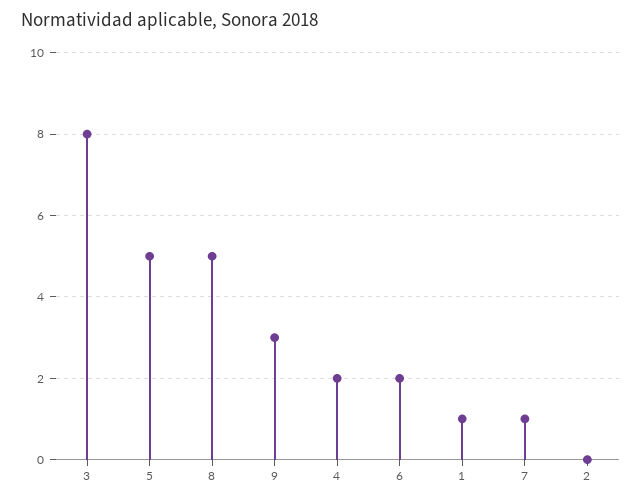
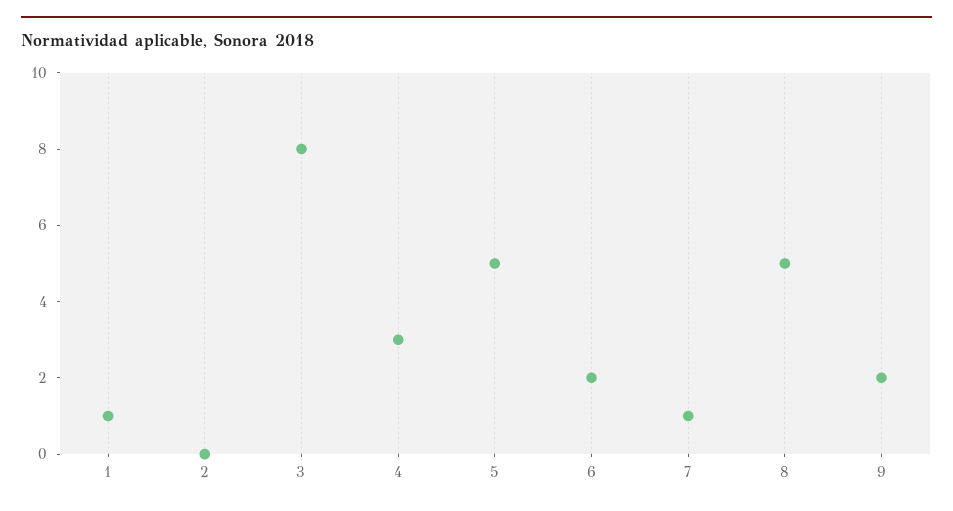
9: 3 -> 2
4: 2 -> 3

